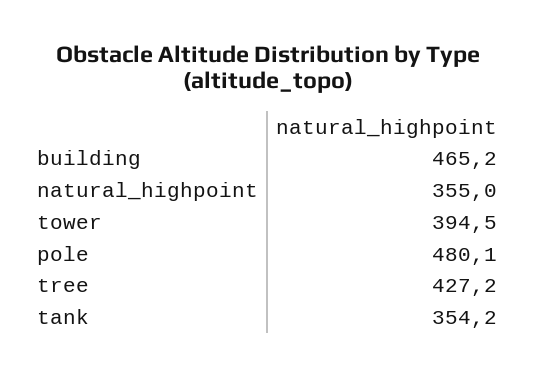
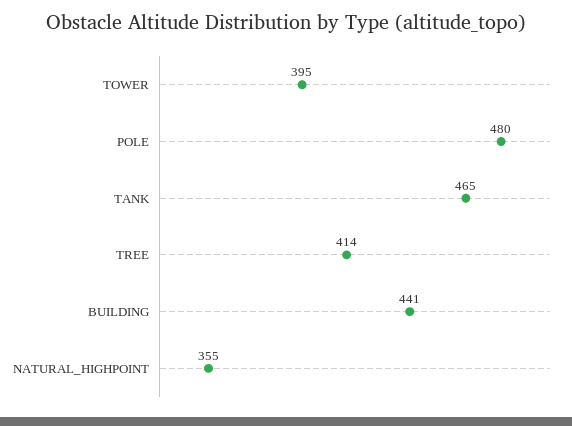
building: 465.2 -> 441
tree: 427.2 -> 414
tank: 354.2 -> 465

